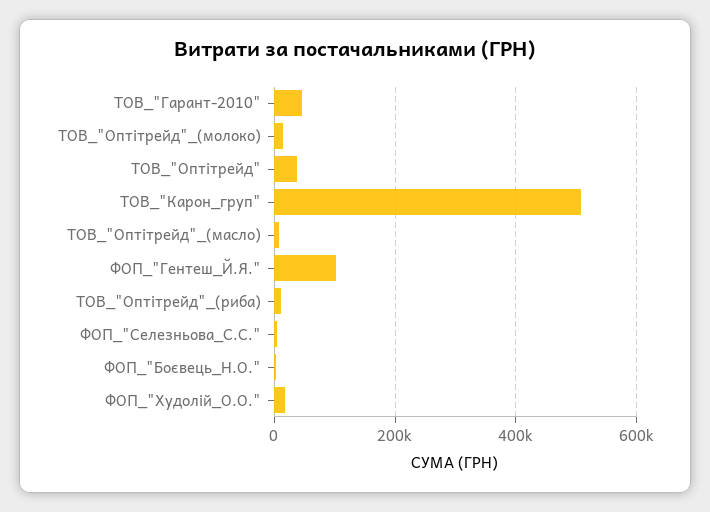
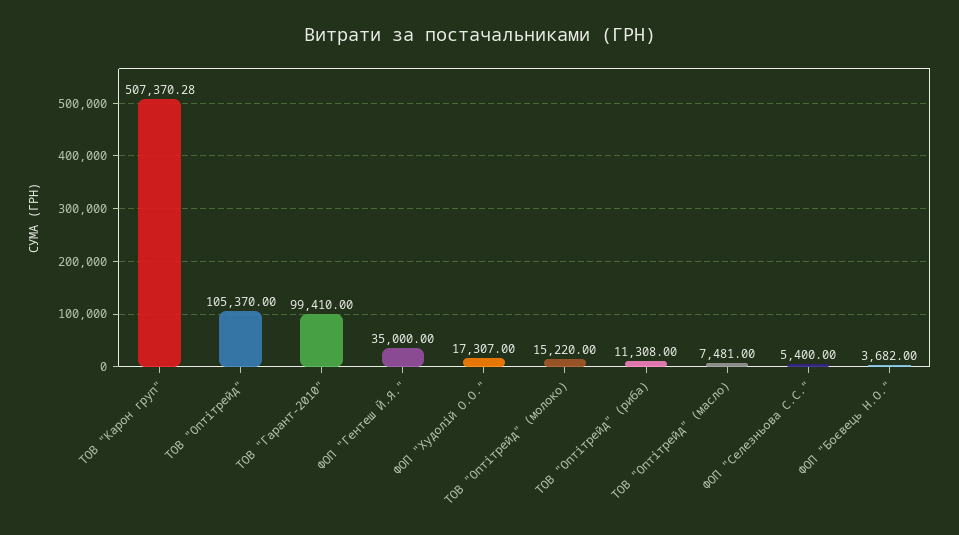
ТОВ_"Гарант-2010": 40000 -> 99410
ТОВ_"Оптітрейд": 40000 -> 105370
ФОП_"Гентеш_Й.Я.": 100000 -> 35000

